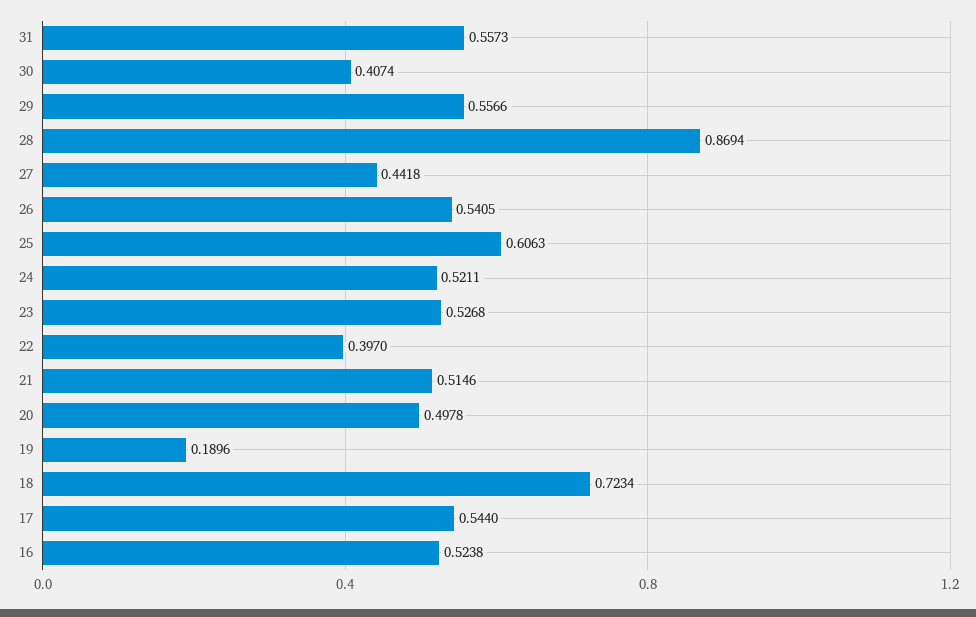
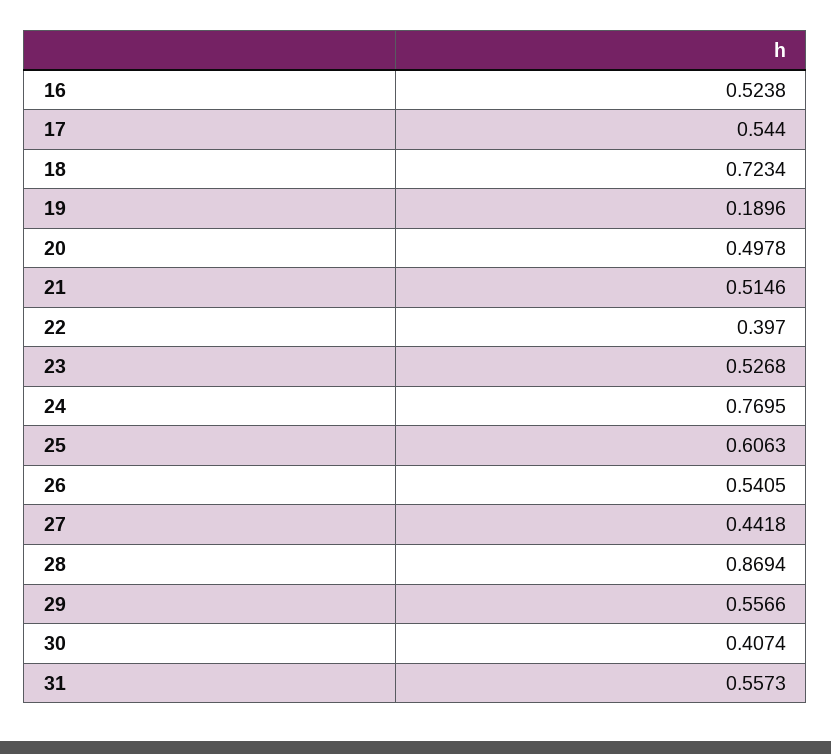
24: 0.5211 -> 0.7695

